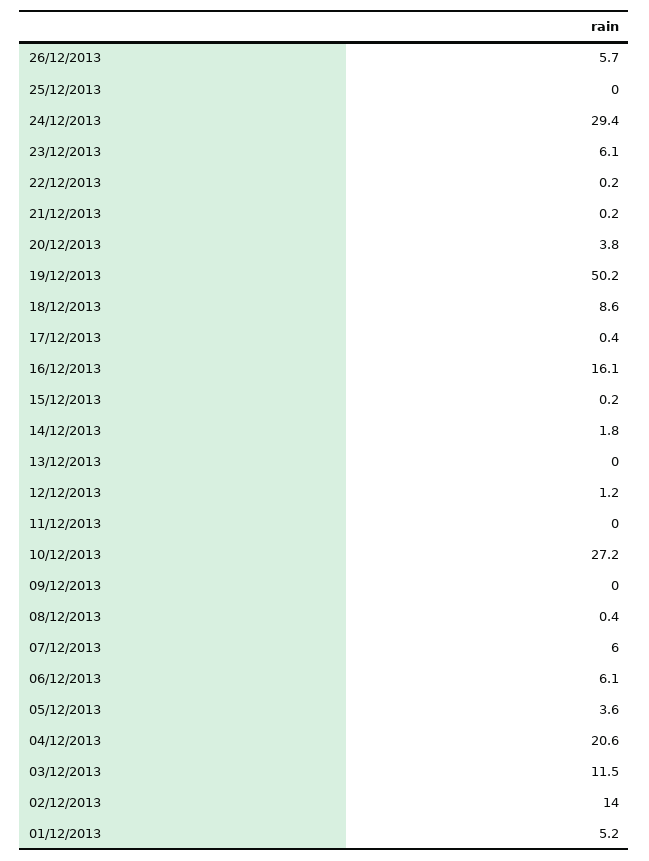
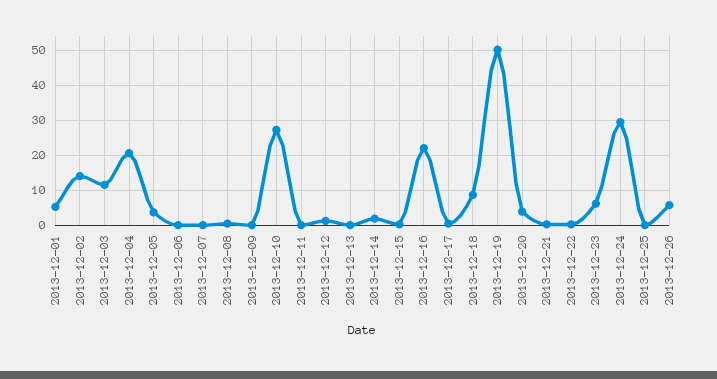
16/12/2013: 16.1 -> 22
07/12/2013: 6 -> 0
06/12/2013: 6.1 -> 0

